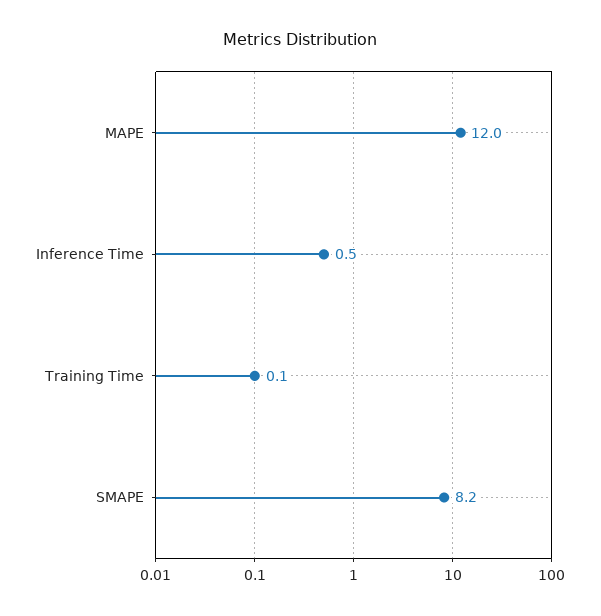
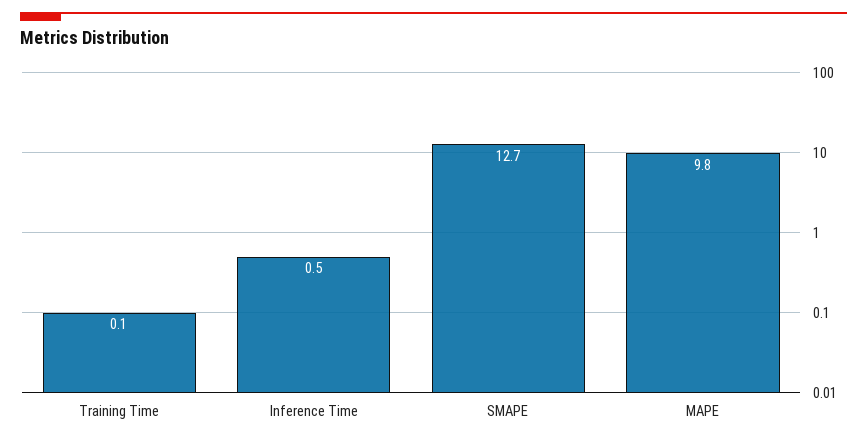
MAPE: 12 -> 9.8
SMAPE: 8.2 -> 12.7

